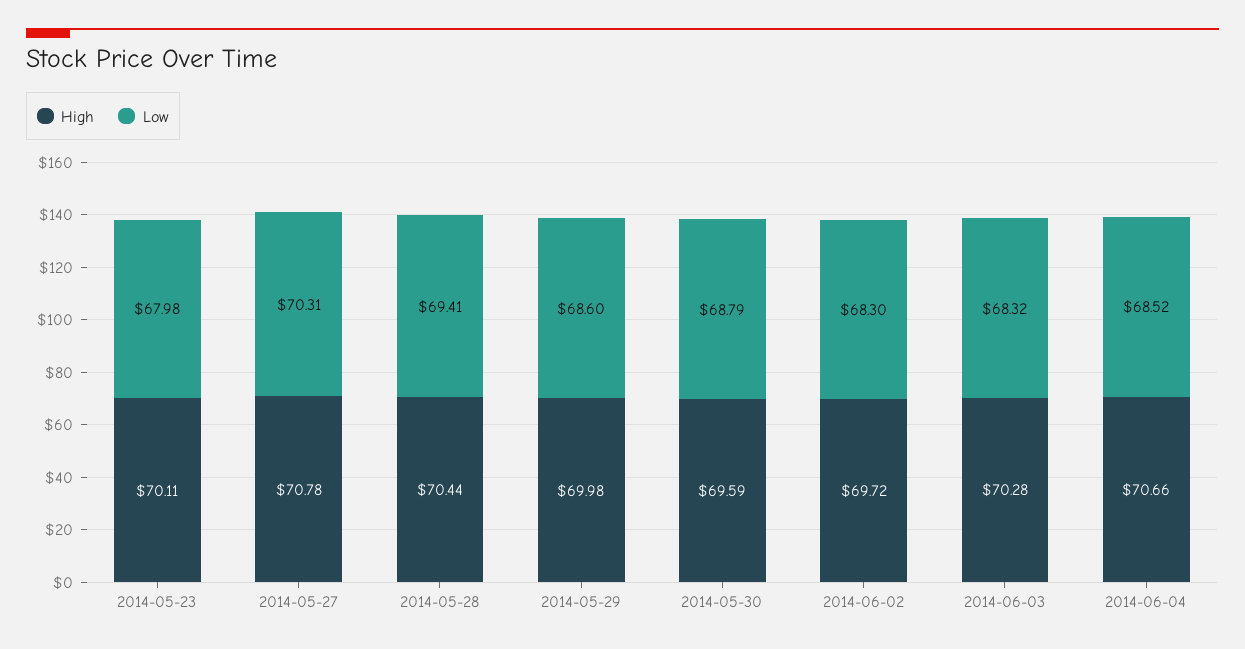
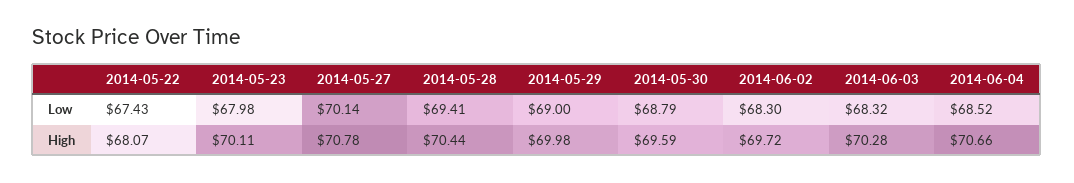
Low, 2014-05-27: 70.31 -> 70.14
Low, 2014-05-29: 68.6 -> 69
Low, 2014-05-22: none -> 67.43
High, 2014-05-22: none -> 68.07

